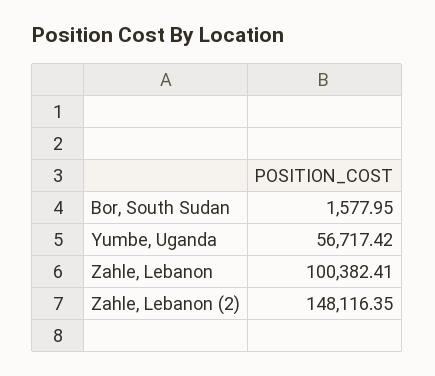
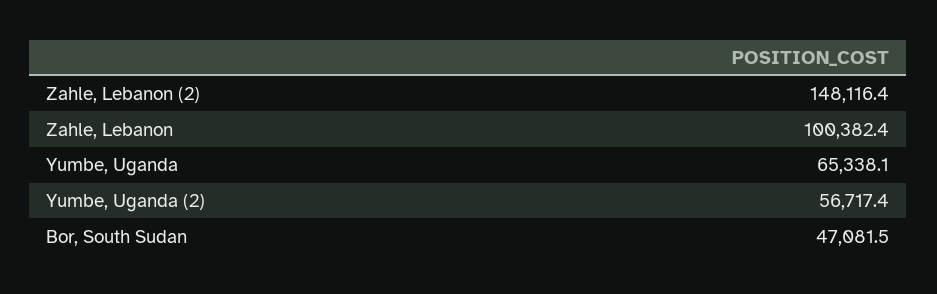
Bor, South Sudan: 1577.95 -> 47081.5
Yumbe, Uganda: 56717.42 -> 65338.1
Yumbe, Uganda (2): none -> 56717.4

